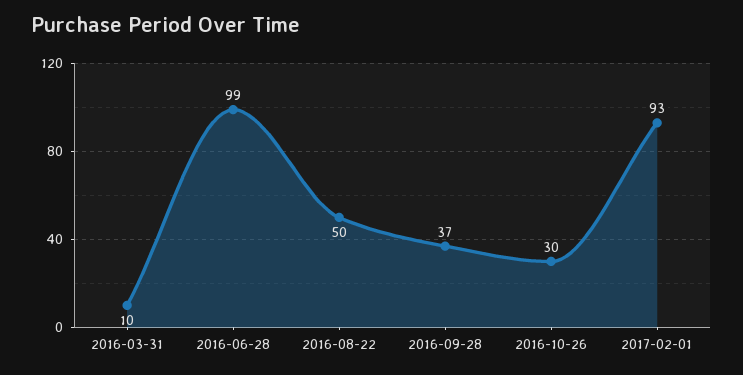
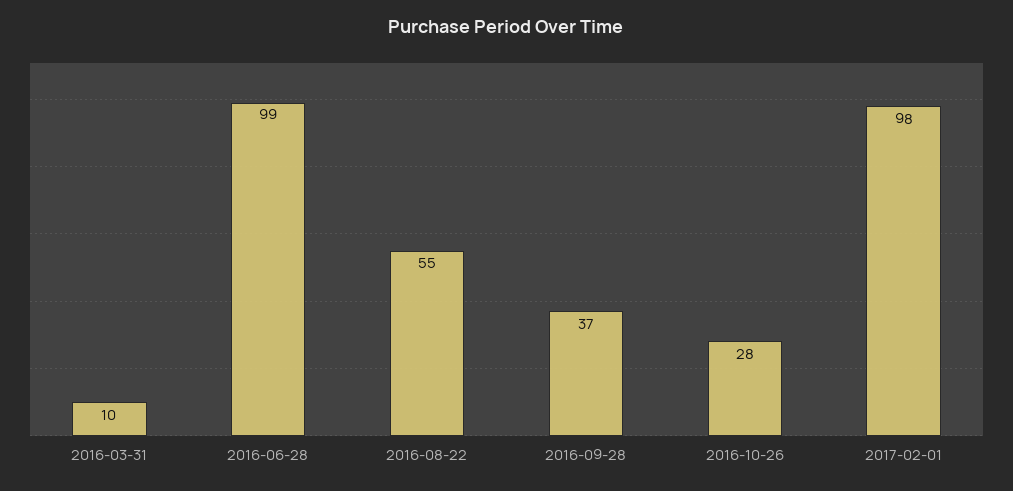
2016-08-22: 50 -> 55
2016-10-26: 30 -> 28
2017-02-01: 93 -> 98

